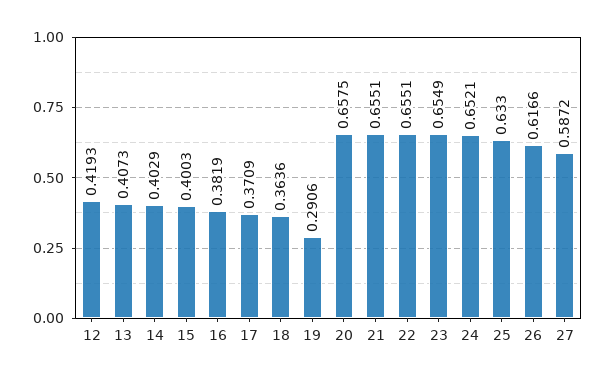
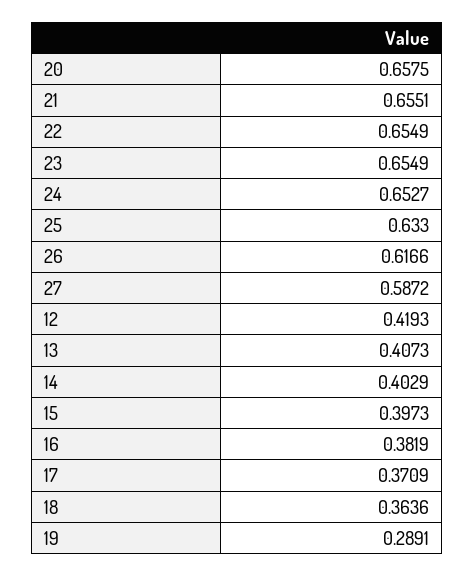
15: 0.4003 -> 0.3973
19: 0.2906 -> 0.2891
22: 0.6551 -> 0.6549
24: 0.6521 -> 0.6527

